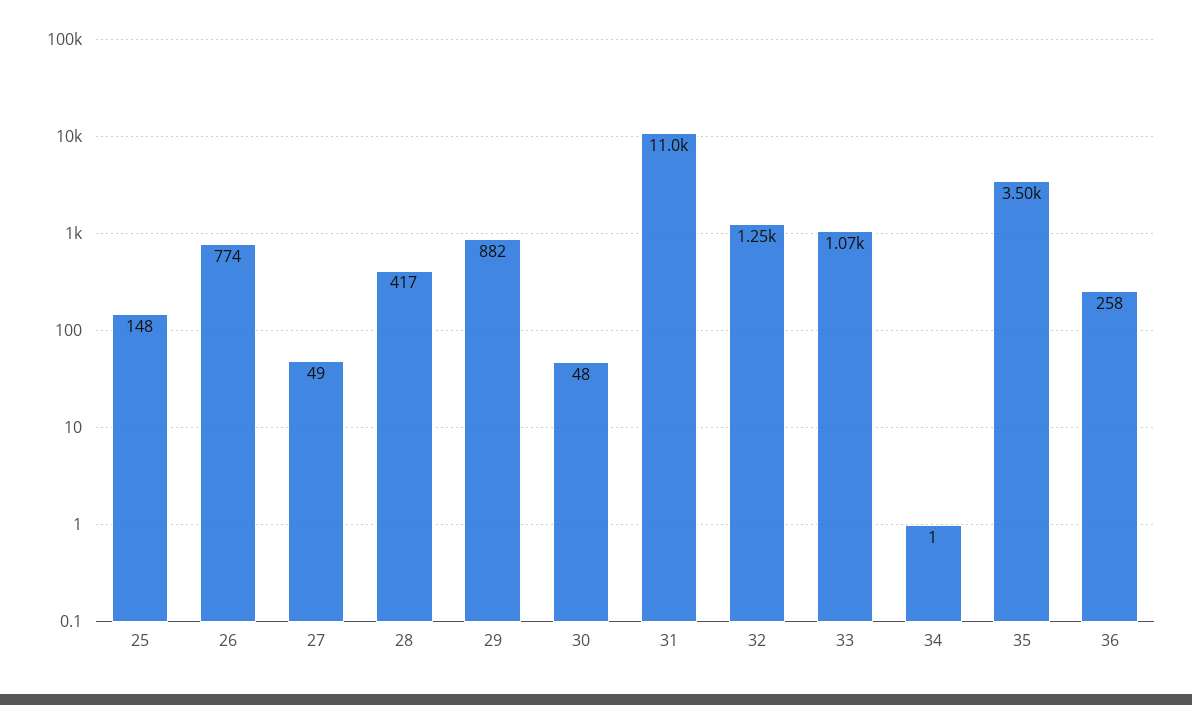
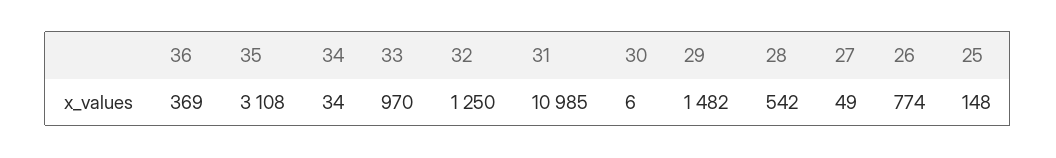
28: 417 -> 542
29: 882 -> 1482
30: 48 -> 6
33: 1070 -> 970
34: 1 -> 34
35: 3500 -> 3108
36: 258 -> 369

